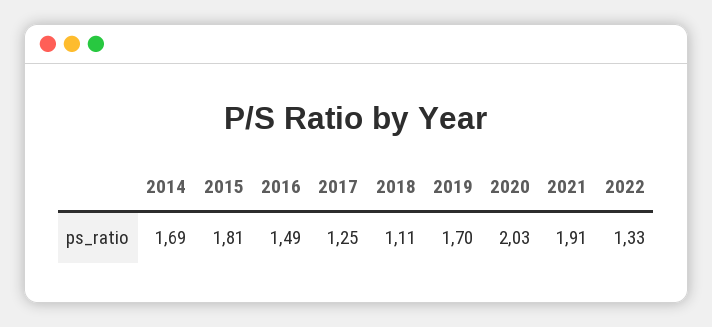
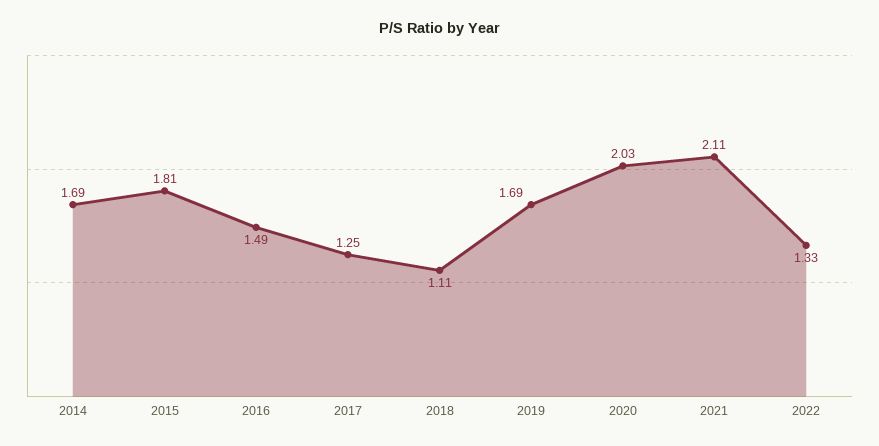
2019: 1.7 -> 1.69
2021: 1.91 -> 2.11

